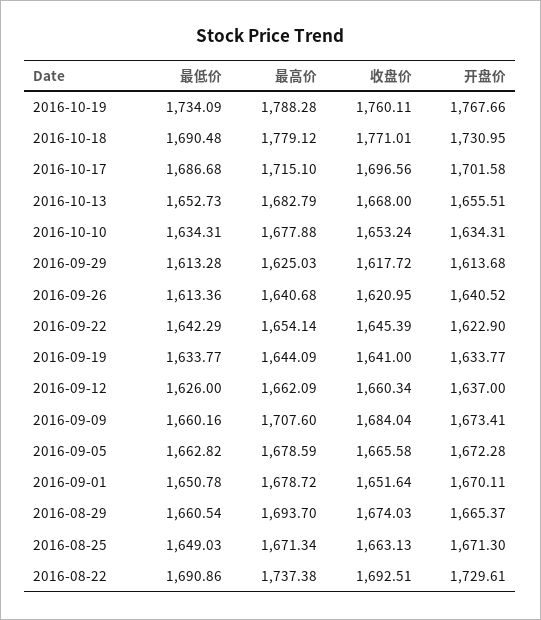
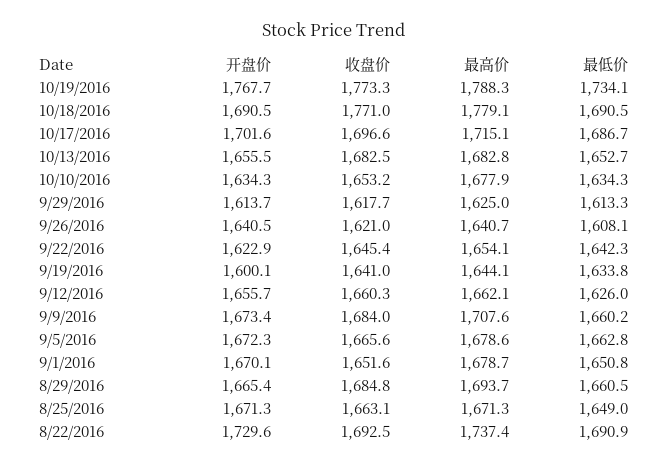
收盘价, 2016-10-19: 1760.11 -> 1773.3
开盘价, 2016-10-18: 1730.95 -> 1690.5
收盘价, 2016-10-13: 1668 -> 1682.5
最低价, 2016-09-26: 1613.36 -> 1608.1
开盘价, 2016-09-19: 1633.77 -> 1600.1
开盘价, 2016-09-12: 1637 -> 1655.7
收盘价, 2016-08-29: 1674.03 -> 1684.8

